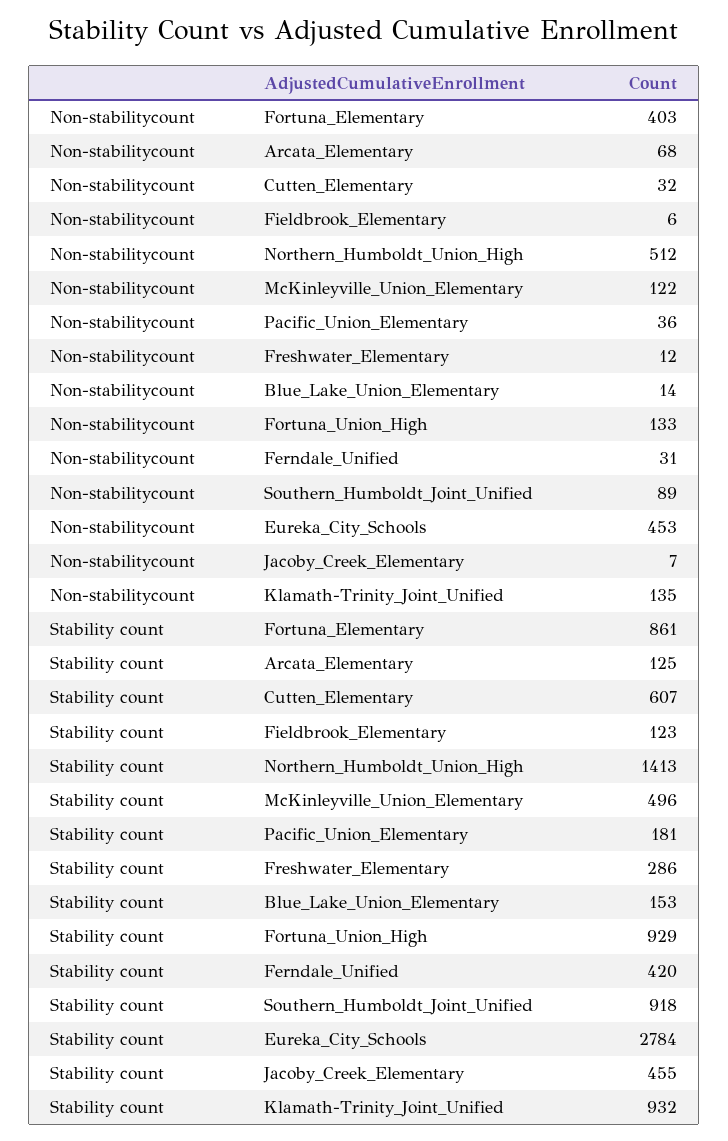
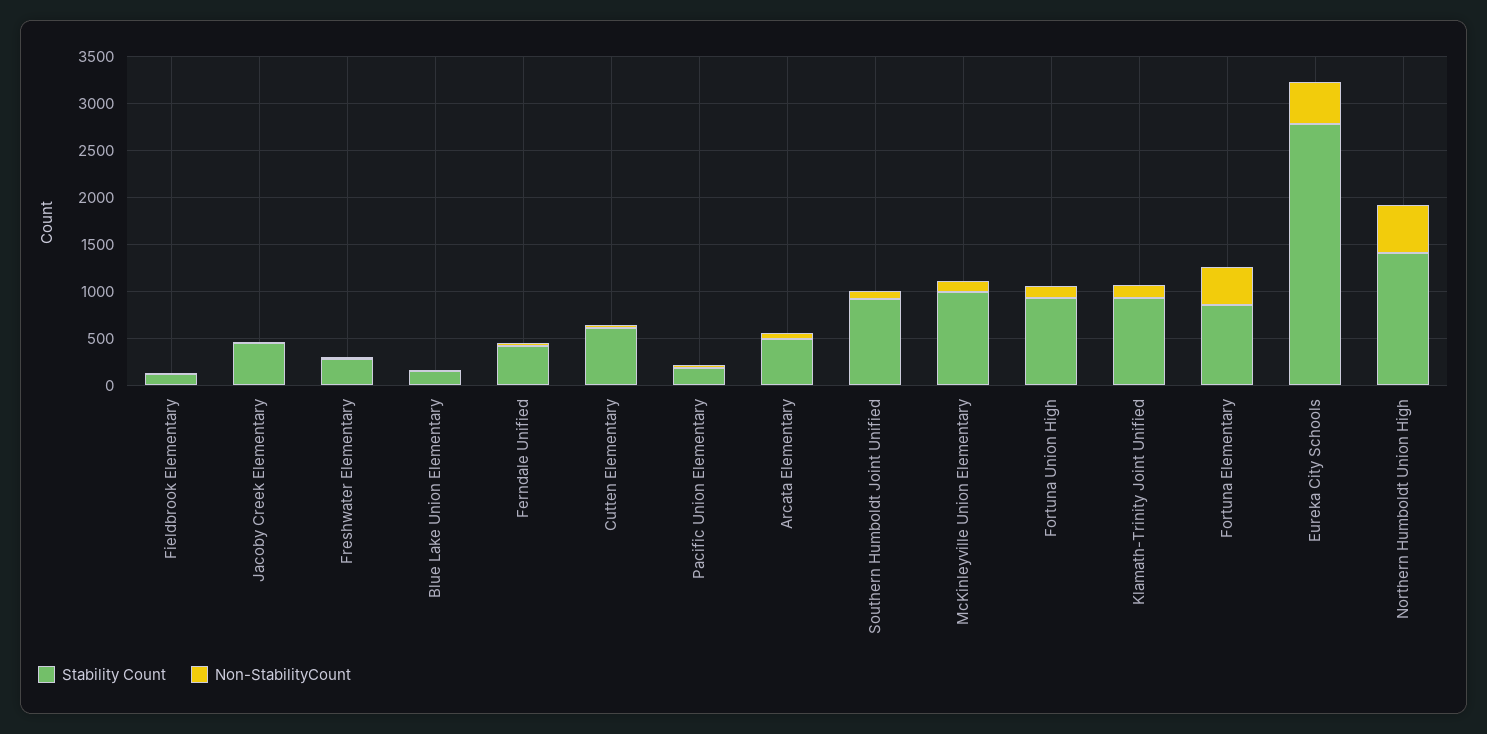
Stability count, Arcata_Elementary: 125 -> 500
Stability count, McKinleyville_Union_Elementary: 496 -> 1000

